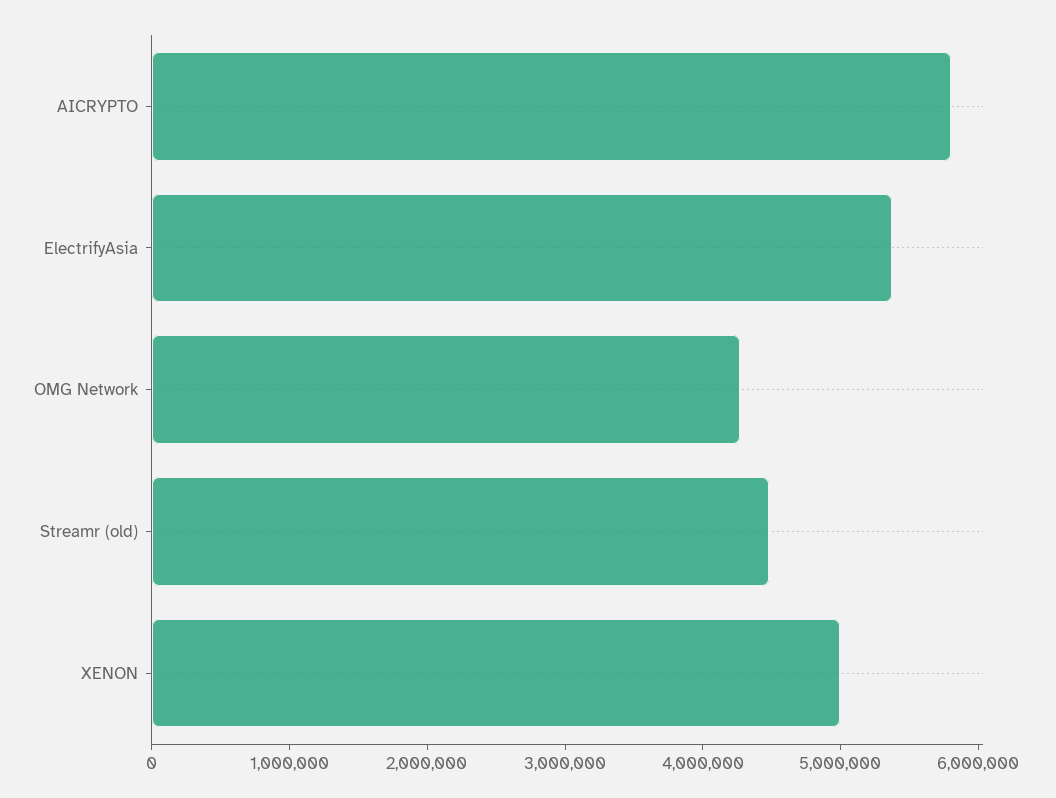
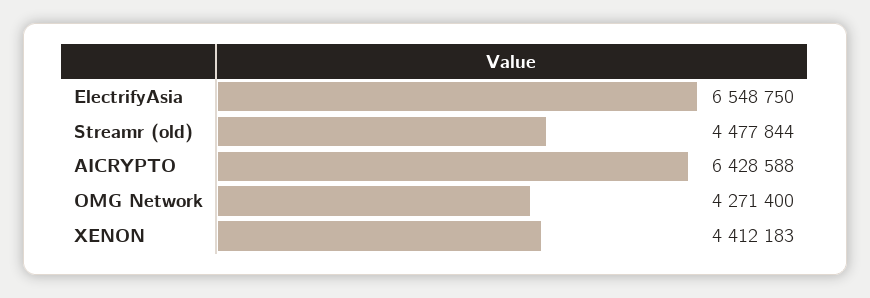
AICRYPTO: 5800000 -> 6428588
ElectrifyAsia: 5400000 -> 6548750
XENON: 5000000 -> 4412183

